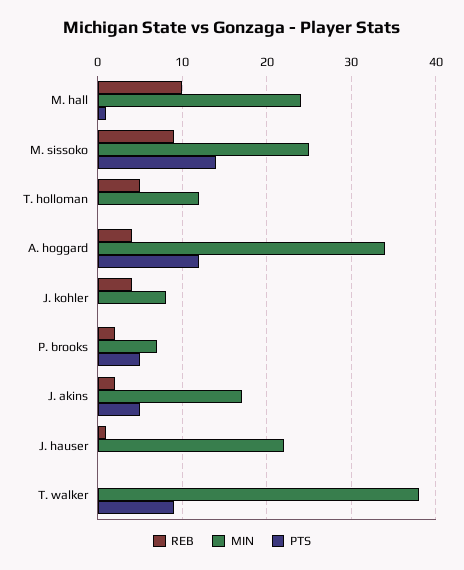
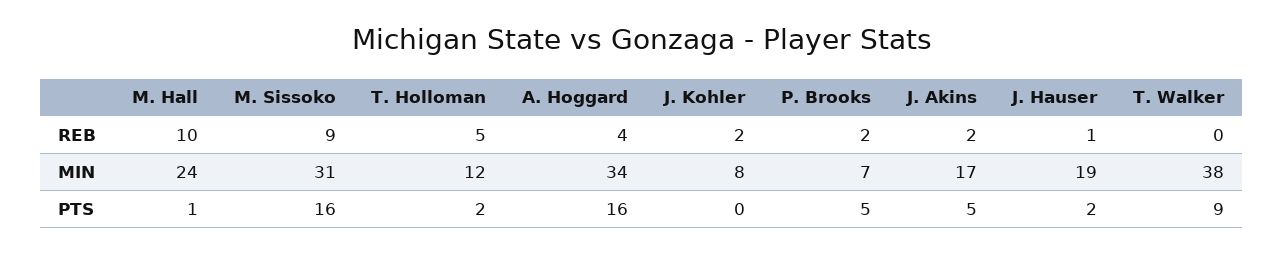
MIN, M. sissoko: 25 -> 31
PTS, M. sissoko: 14 -> 16
PTS, T. holloman: 0 -> 2
PTS, A. hoggard: 12 -> 16
REB, J. kohler: 4 -> 2
MIN, J. hauser: 22 -> 19
PTS, J. hauser: 0 -> 2

